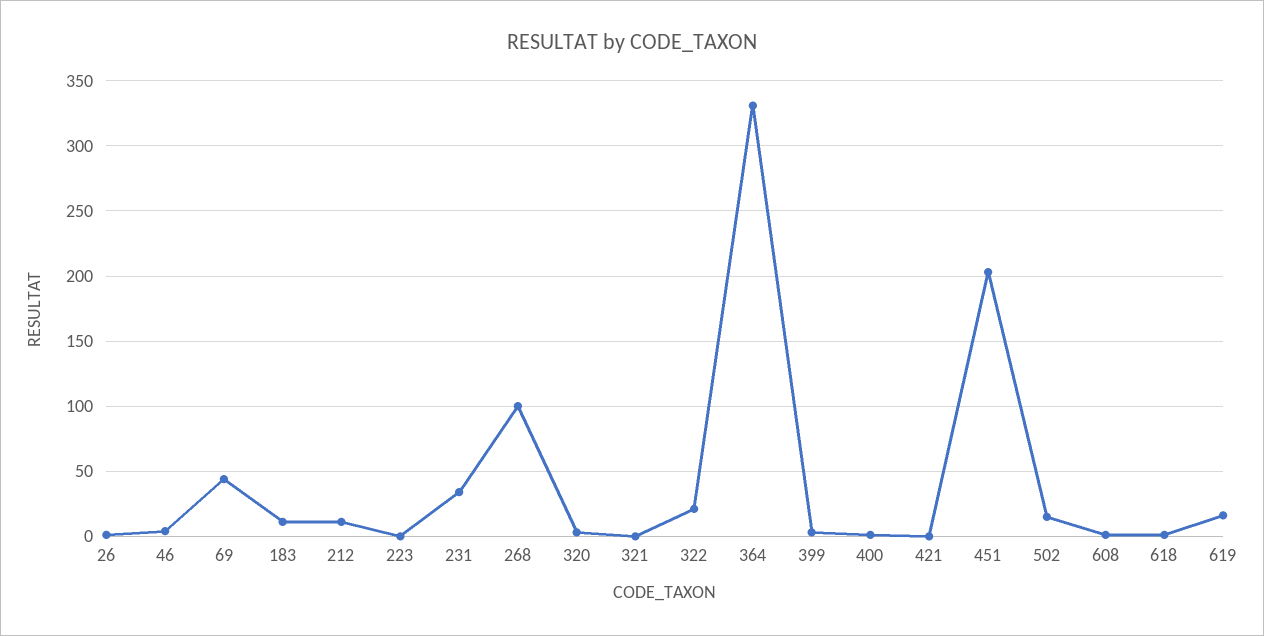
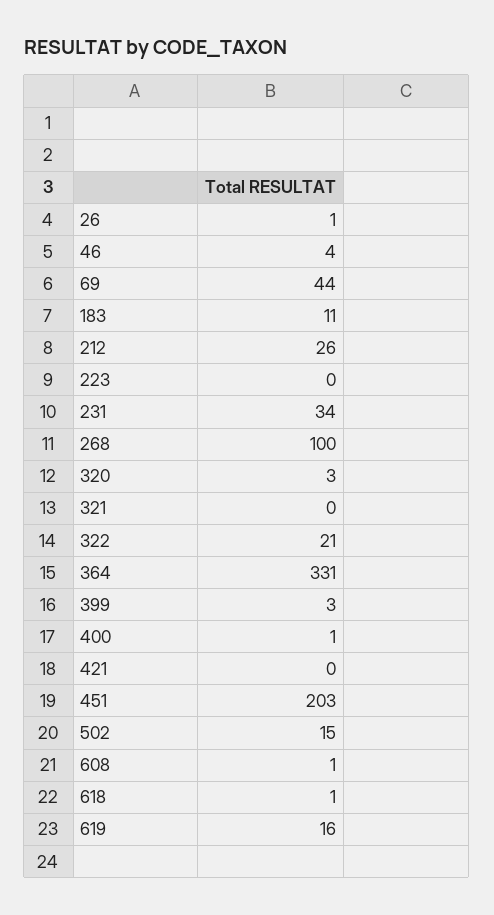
212: 10 -> 26

